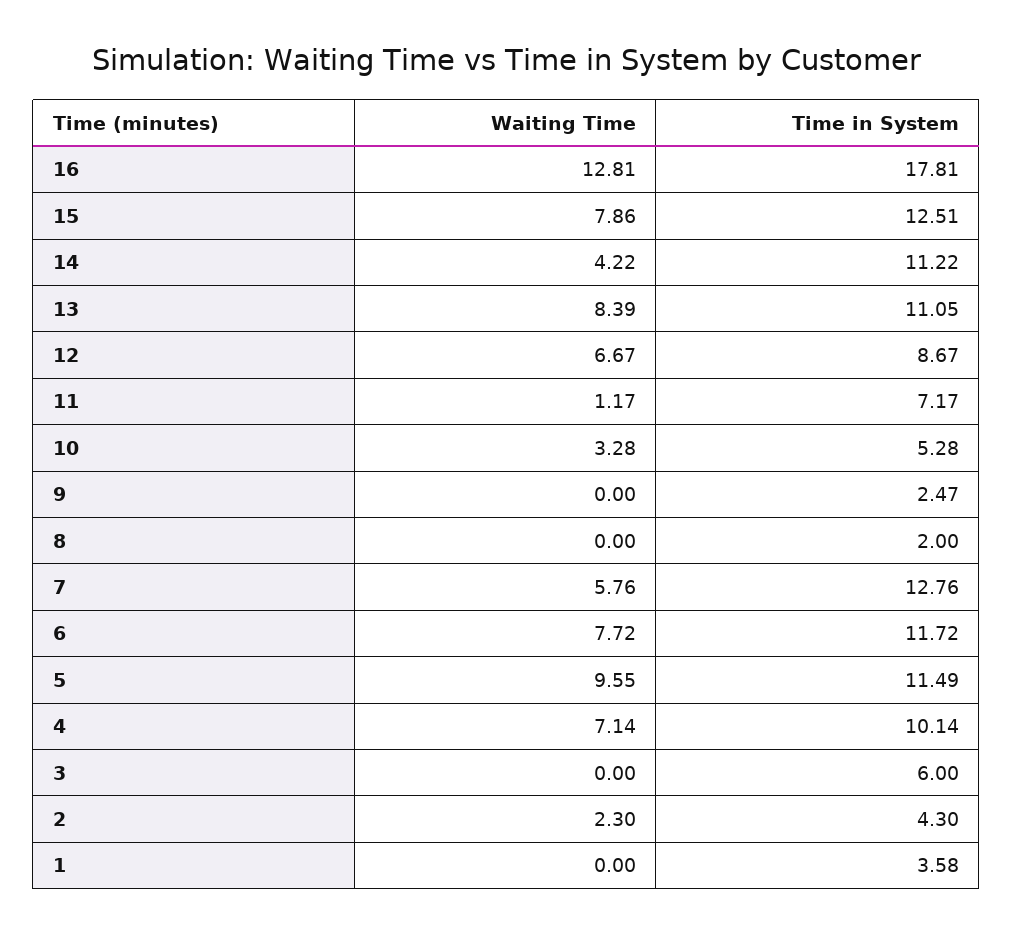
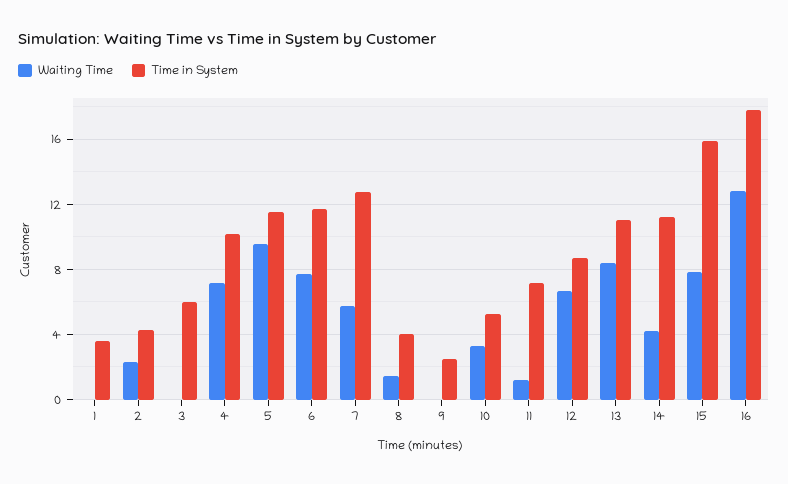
Time in System, 15: 12.51 -> 16
Waiting Time, 8: 0 -> 1.5
Time in System, 8: 2 -> 4

